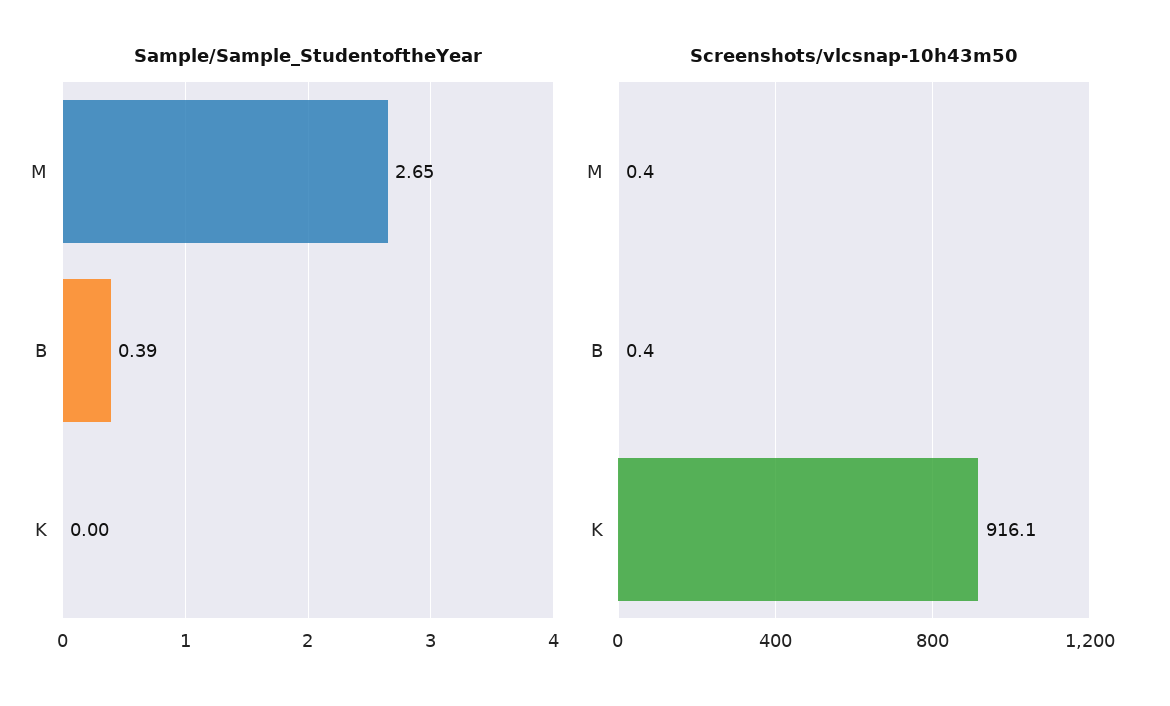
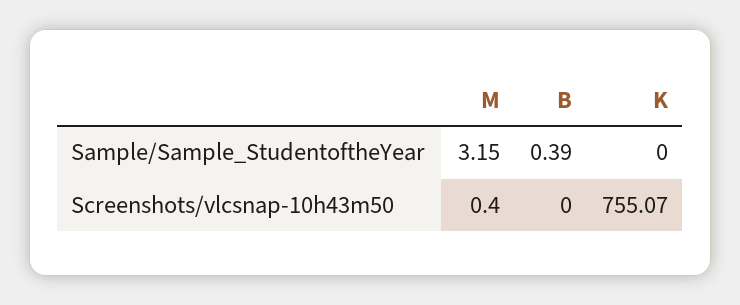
Sample/Sample_StudentoftheYear, M: 2.65 -> 3.15
Screenshots/vlcsnap-10h43m50, B: 0.4 -> 0
Screenshots/vlcsnap-10h43m50, K: 916.1 -> 755.07

